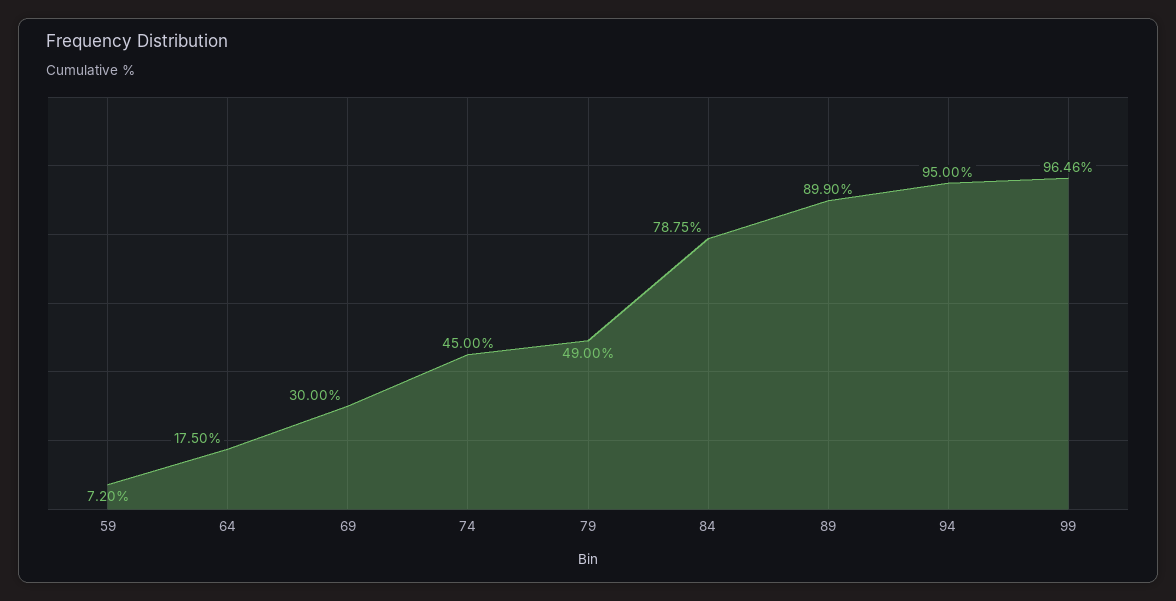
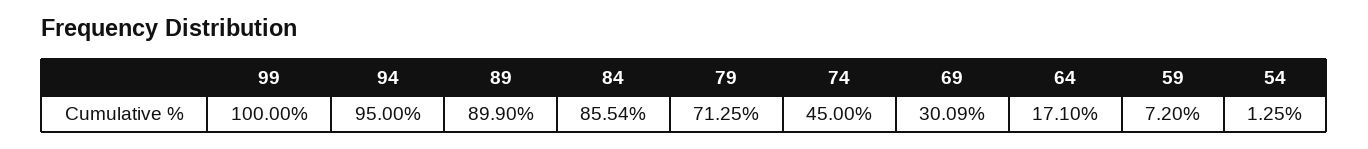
64: 17.5 -> 17.1
69: 30 -> 30.09
79: 49 -> 71.25
84: 78.75 -> 85.54
99: 96.46 -> 100
54: none -> 1.25

